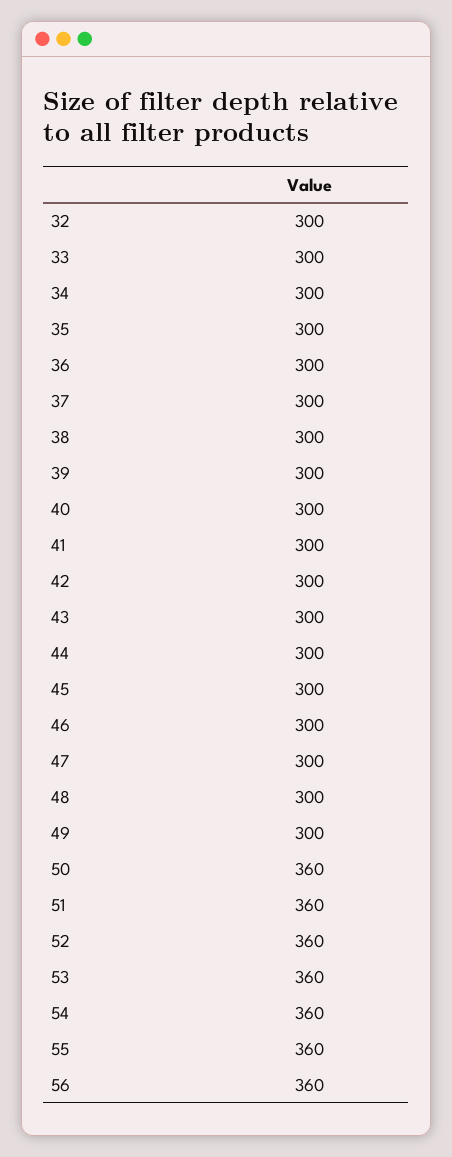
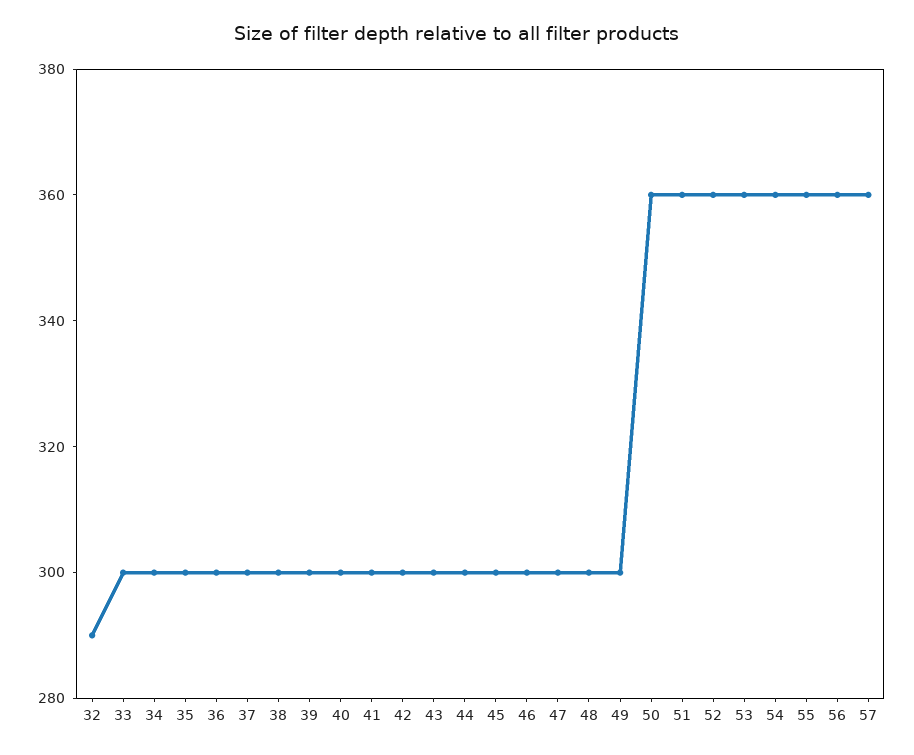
32: 300 -> 290
57: none -> 360

